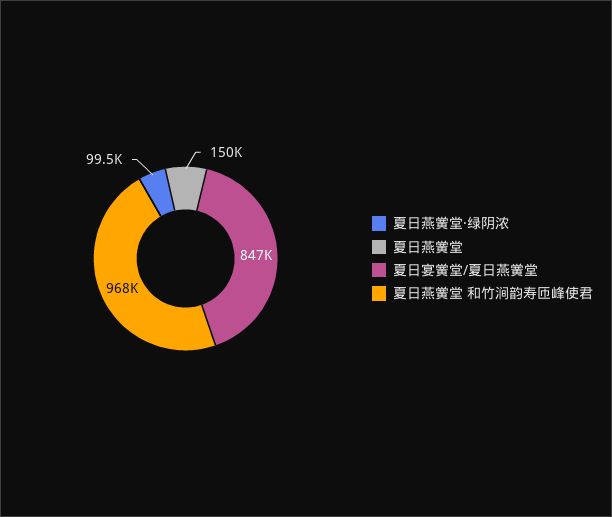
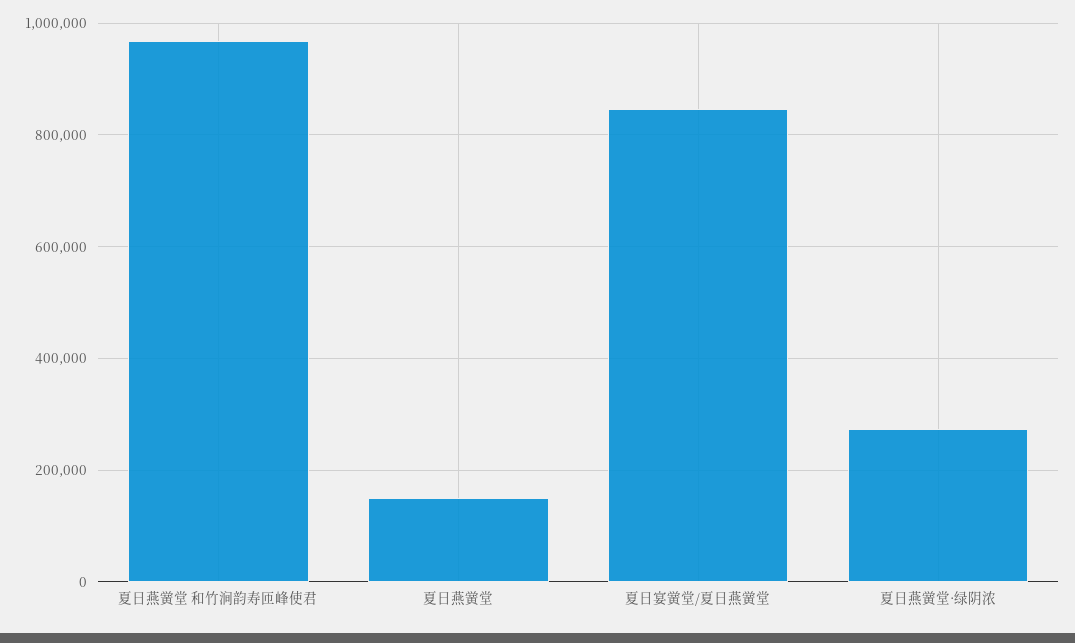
夏日燕黉堂·绿阴浓: 99500 -> 280000

